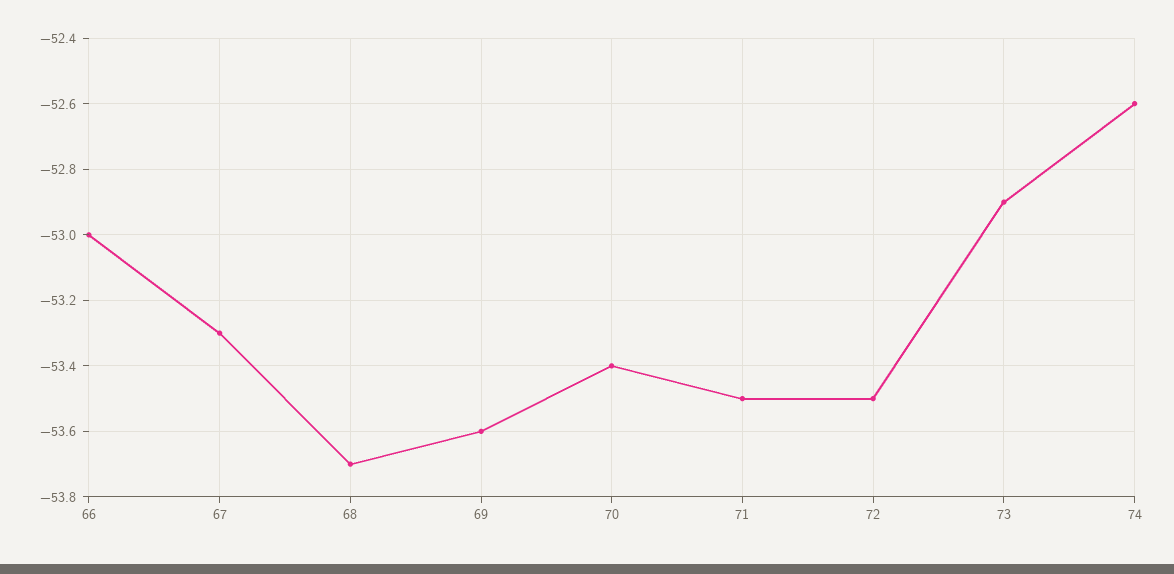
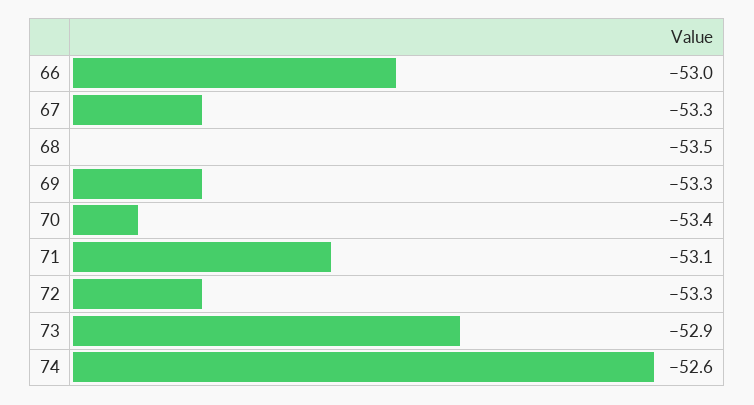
68: -53.7 -> -53.5
69: -53.6 -> -53.3
71: -53.5 -> -53.1
72: -53.5 -> -53.3

